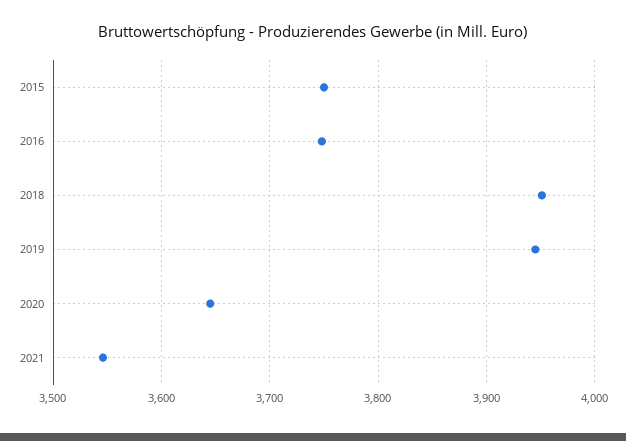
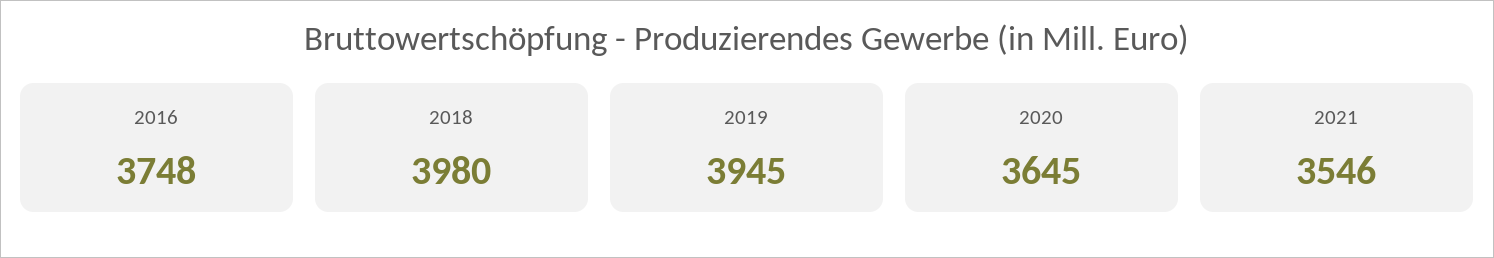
2015: 3750 -> none
2018: 3950 -> 3980

